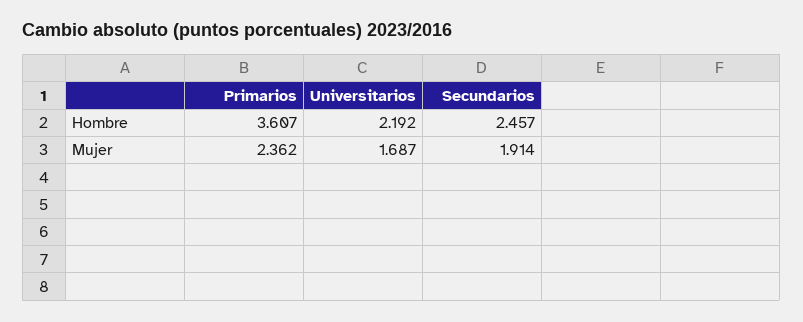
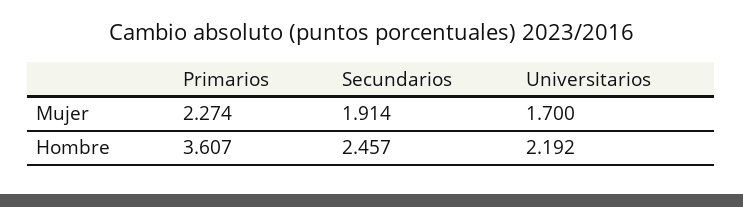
Primarios, Mujer: 2.362 -> 2.274
Universitarios, Mujer: 1.687 -> 1.7

